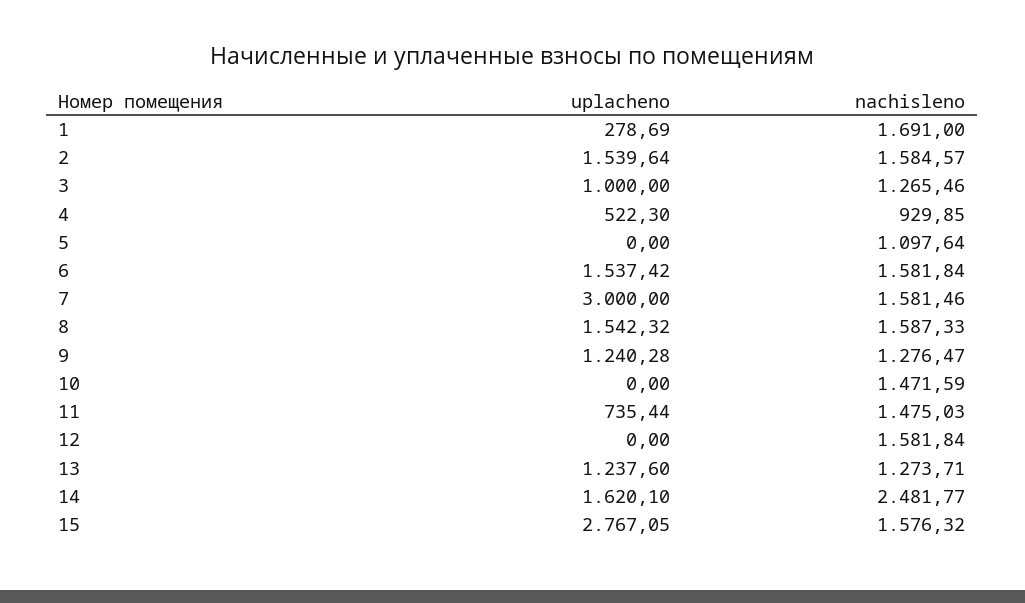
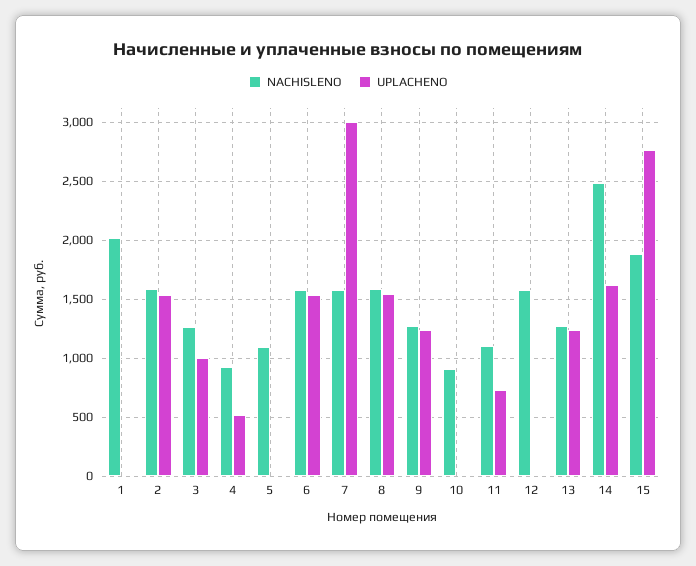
uplacheno, 1: 278.69 -> 0
nachisleno, 1: 1691 -> 2000
nachisleno, 10: 1471.59 -> 900
nachisleno, 11: 1475.03 -> 1100
nachisleno, 15: 1576.32 -> 1900

